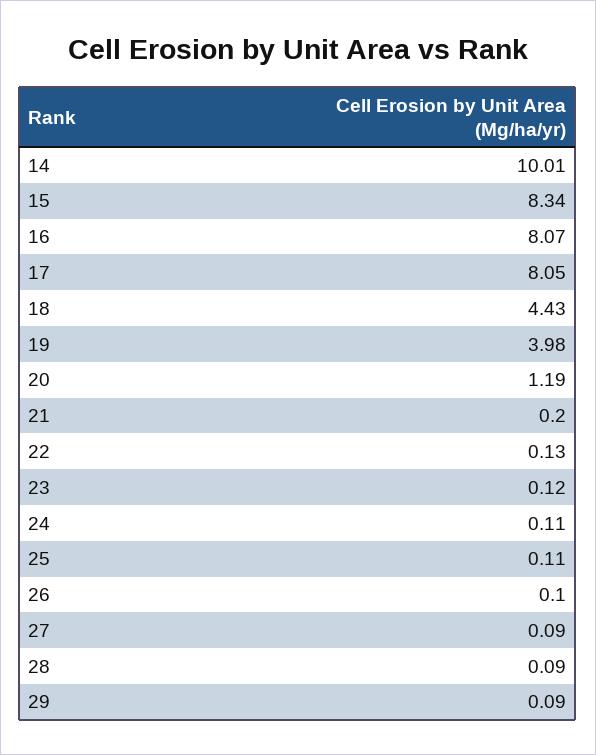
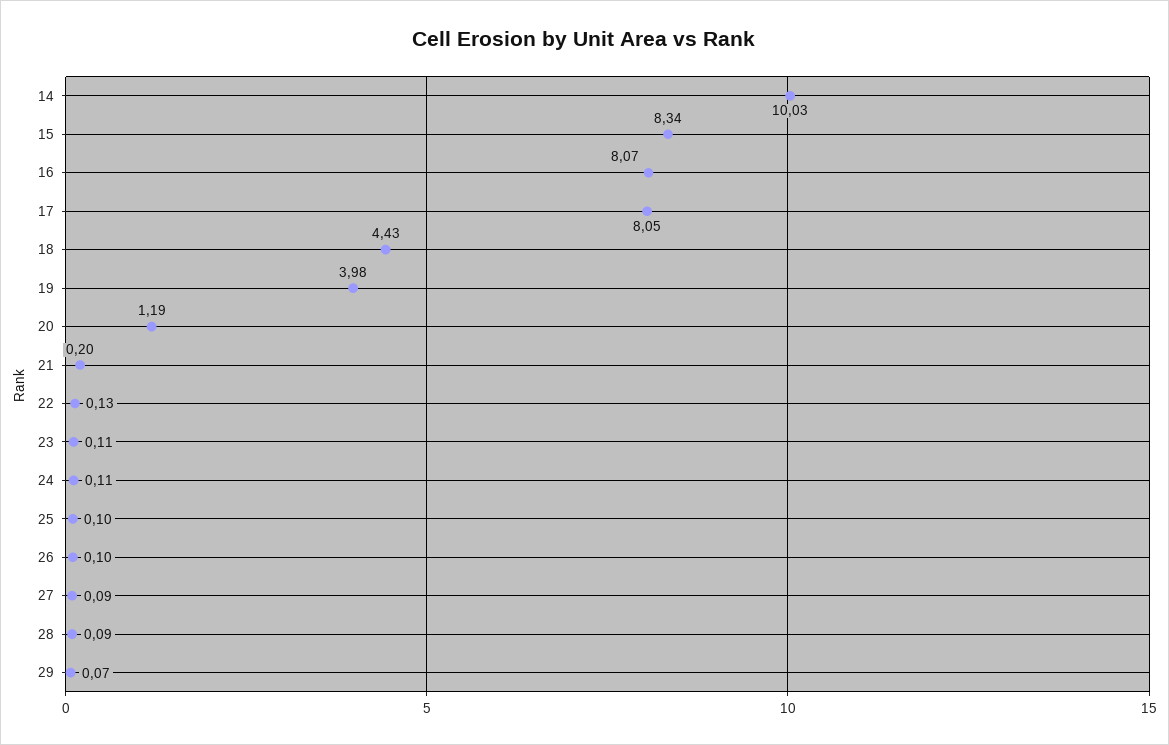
14: 10.01 -> 10.03
23: 0.12 -> 0.11
25: 0.11 -> 0.1
29: 0.09 -> 0.07

